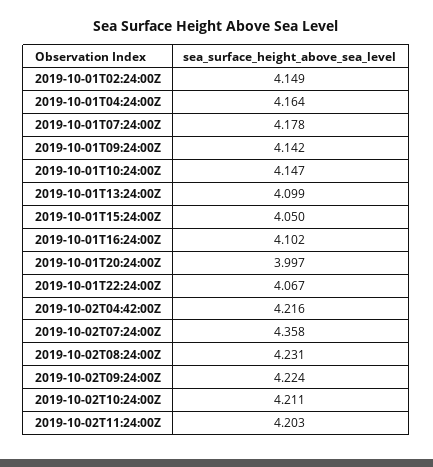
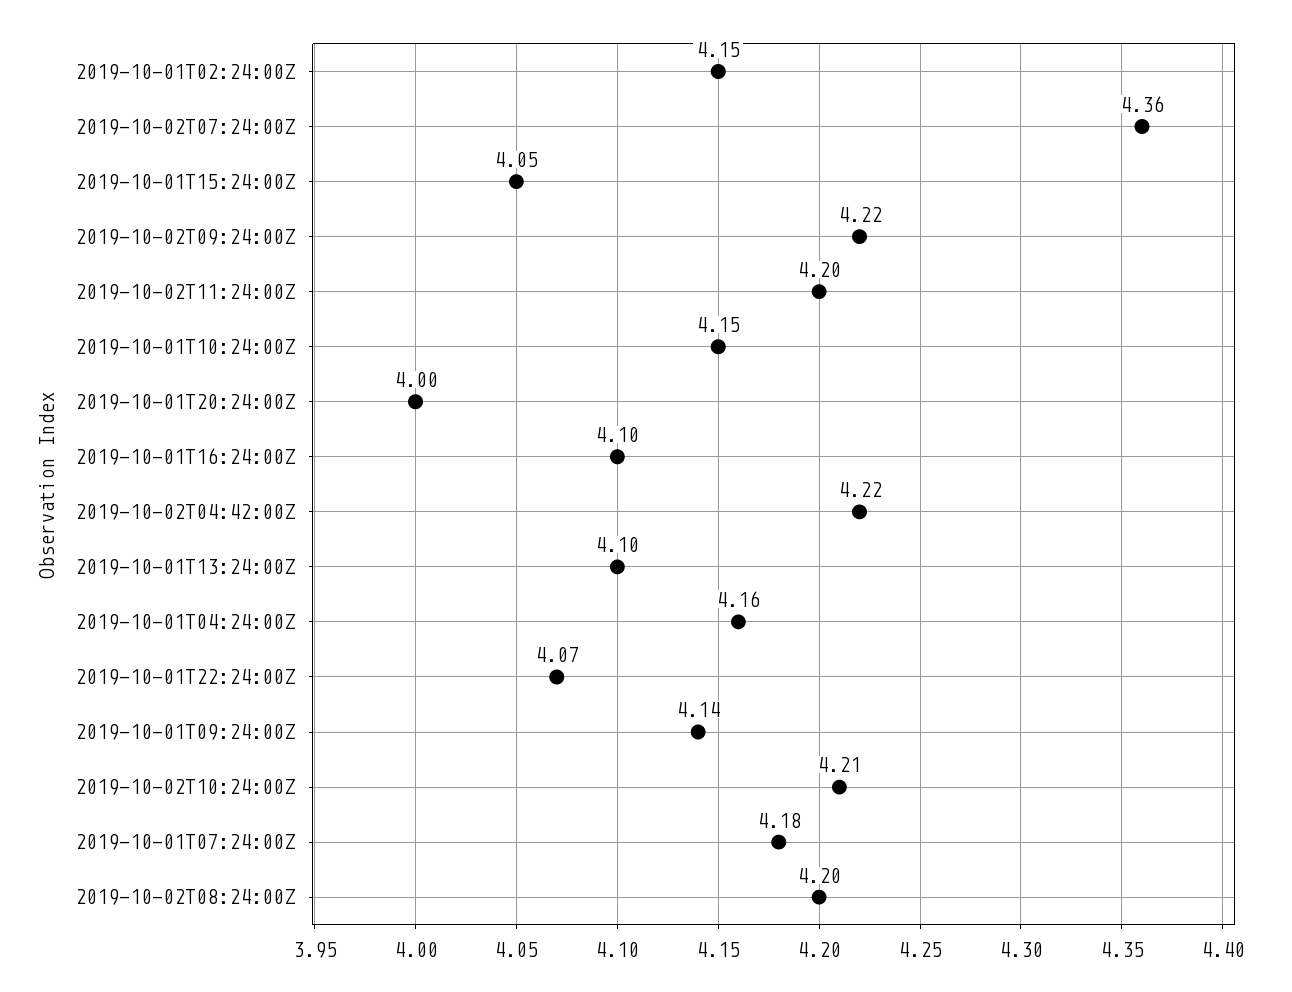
2019-10-02T08:24:00Z: 4.231 -> 4.2

